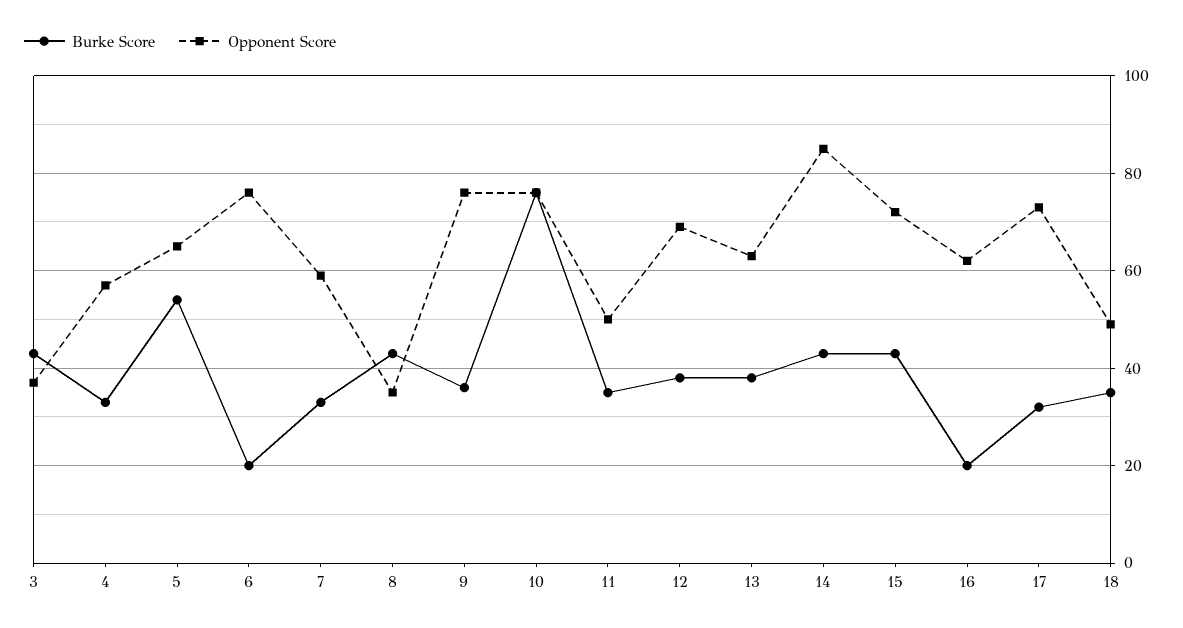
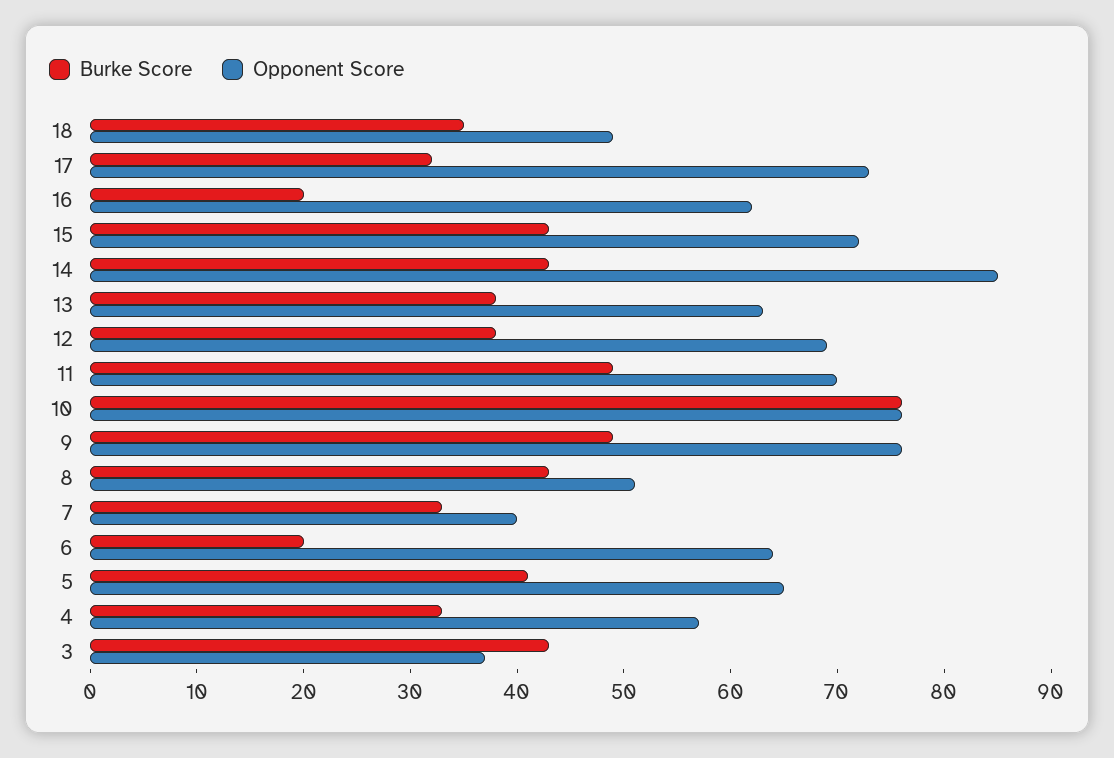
Burke Score, 5: 55 -> 41
Opponent Score, 6: 75 -> 64
Opponent Score, 7: 60 -> 40
Opponent Score, 8: 35 -> 51
Burke Score, 9: 35 -> 49
Burke Score, 11: 35 -> 49
Opponent Score, 11: 50 -> 70

